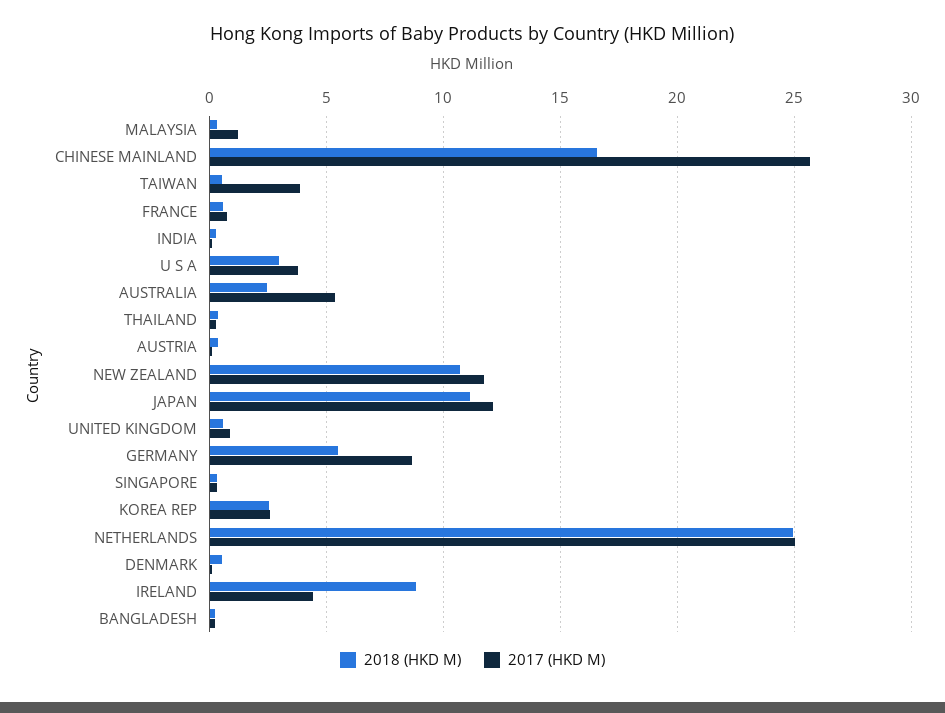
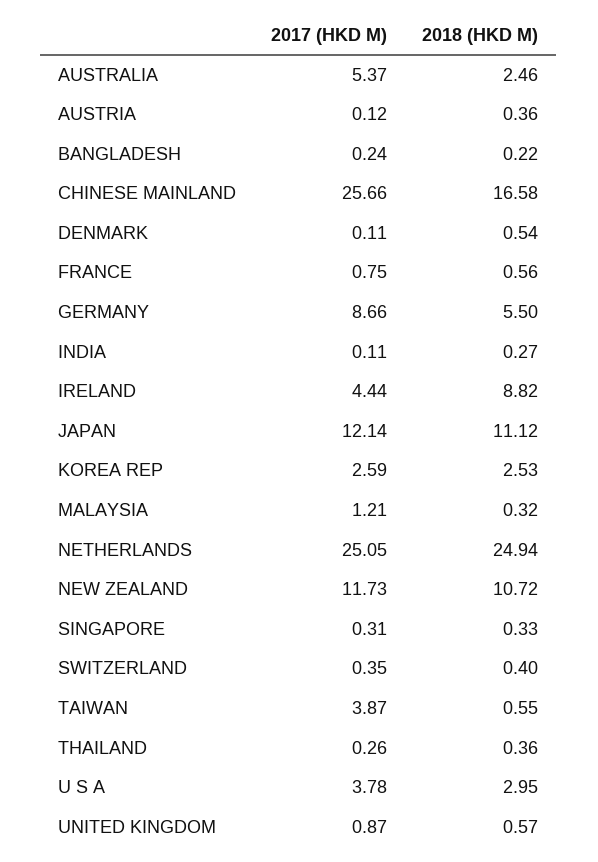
2017 (HKD M), SWITZERLAND: none -> 0.35
2018 (HKD M), SWITZERLAND: none -> 0.4

